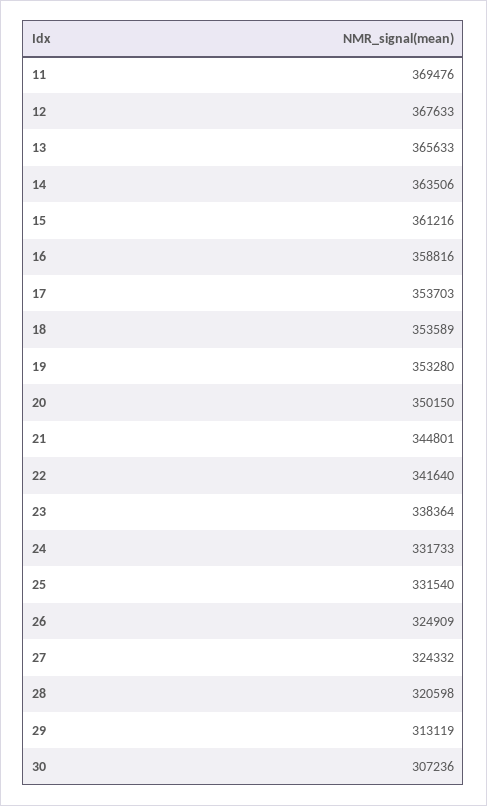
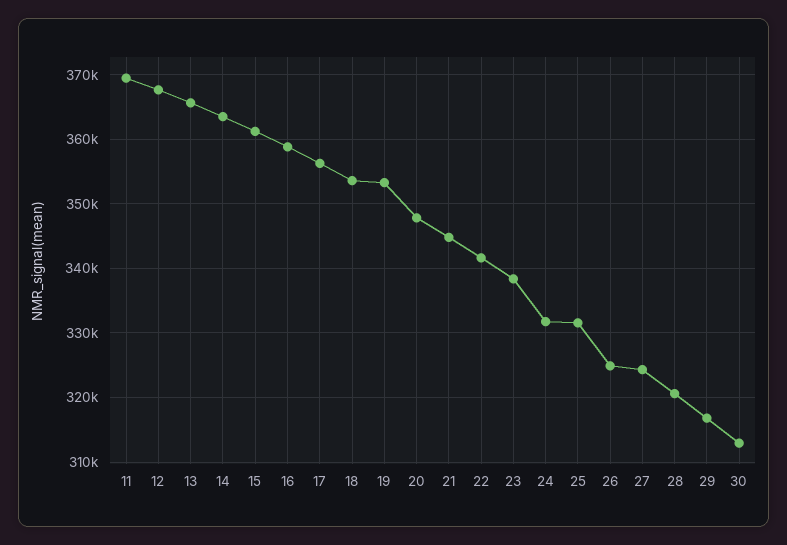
17: 353703 -> 356000
20: 350150 -> 348000
29: 313119 -> 317000
30: 307236 -> 313000

